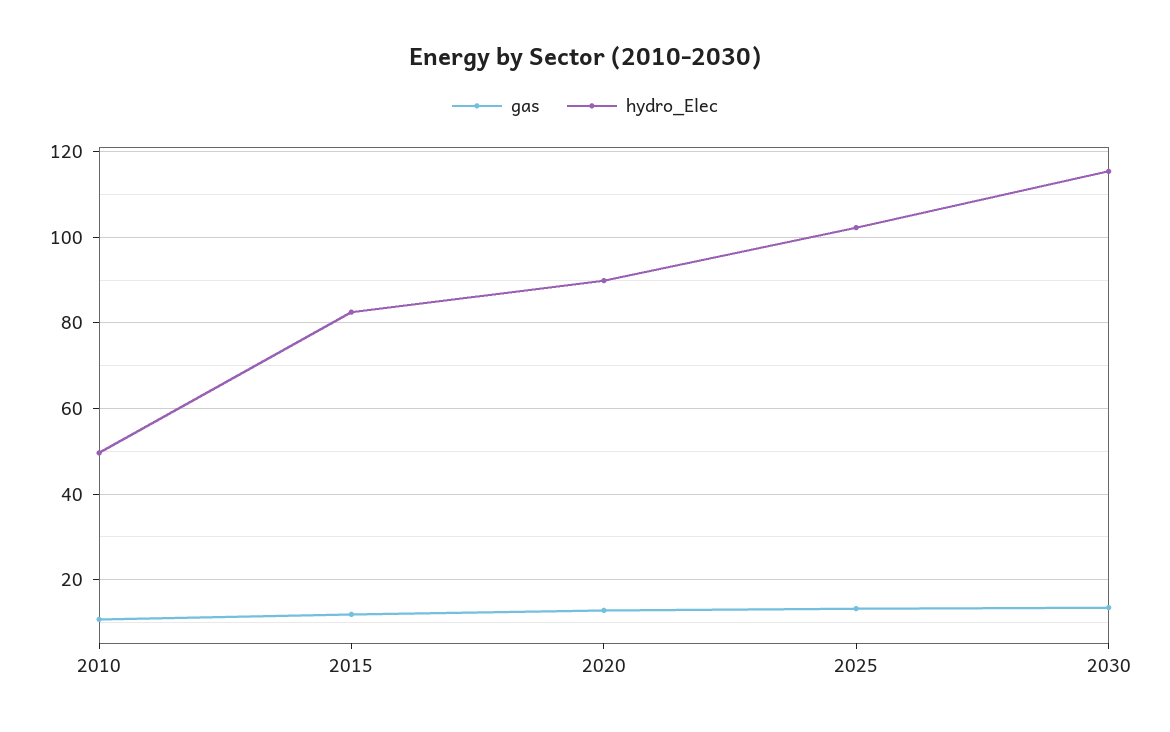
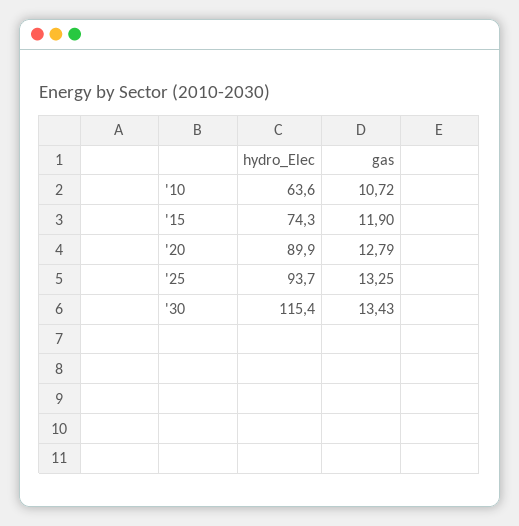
hydro_Elec, 2010: 50 -> 63.6
hydro_Elec, 2015: 82 -> 74.3
hydro_Elec, 2025: 102 -> 93.7

